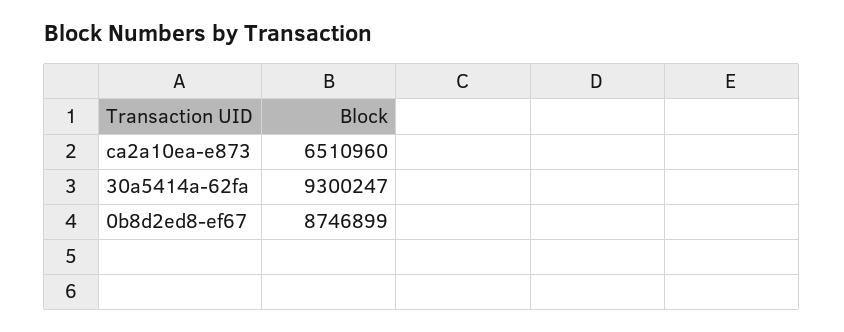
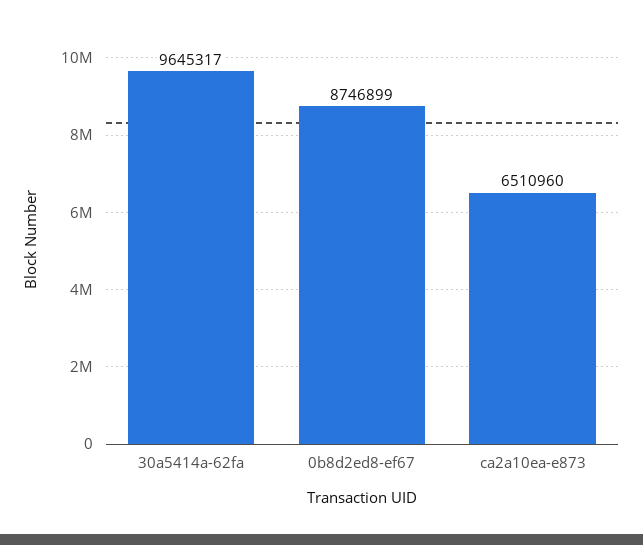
30a5414a-62fa: 9300247 -> 9645317

